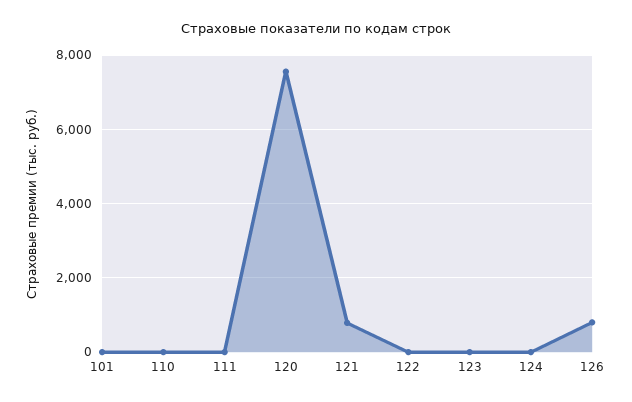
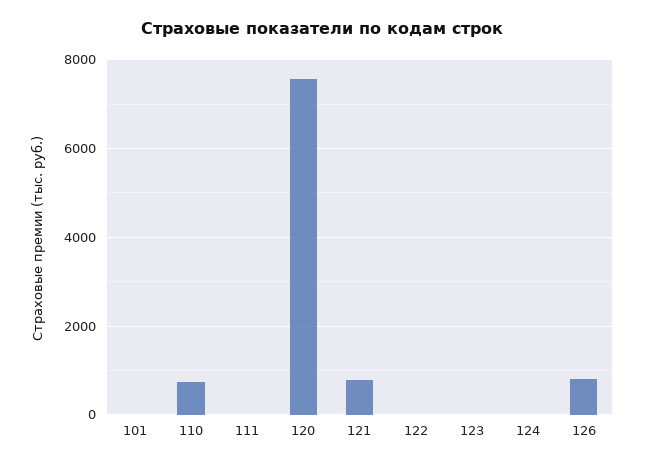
110: 0 -> 800

